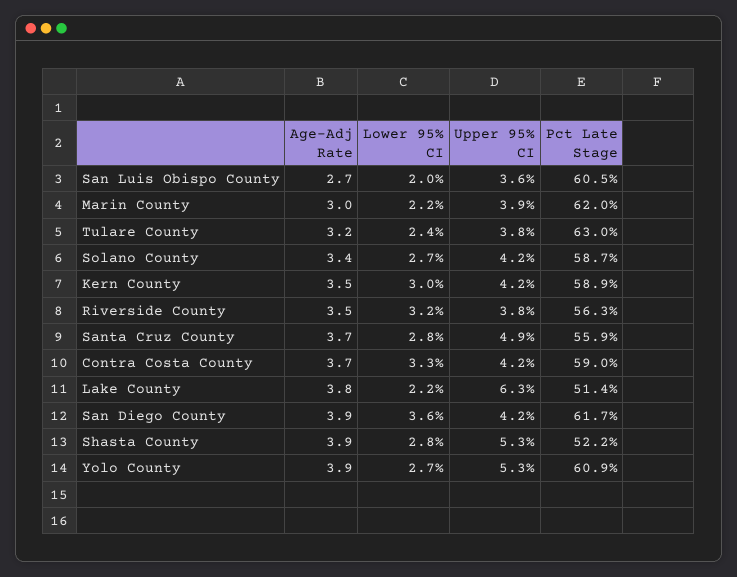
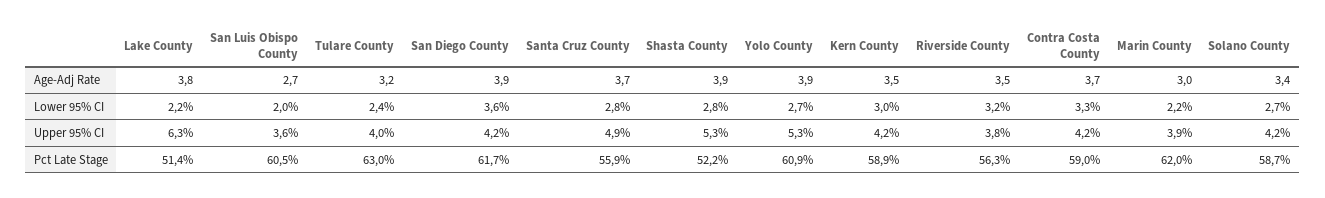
Upper 95% CI, Tulare County: 3.8 -> 4

